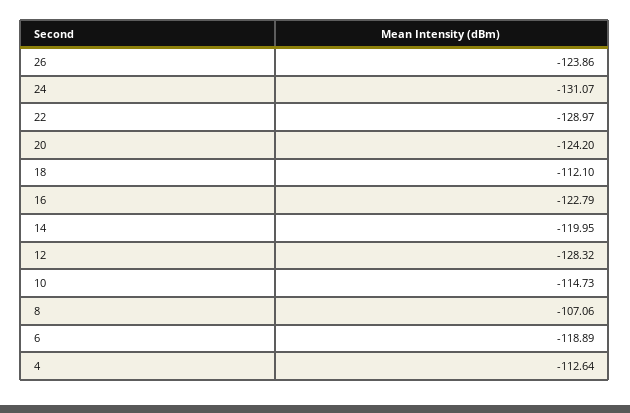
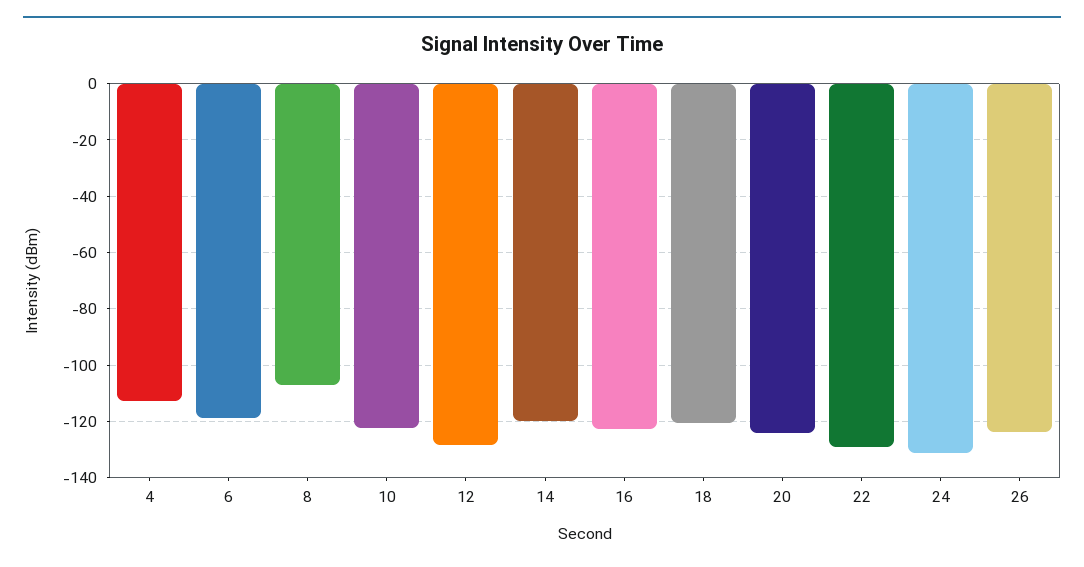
18: -112.1 -> -120
10: -114.73 -> -122.5

